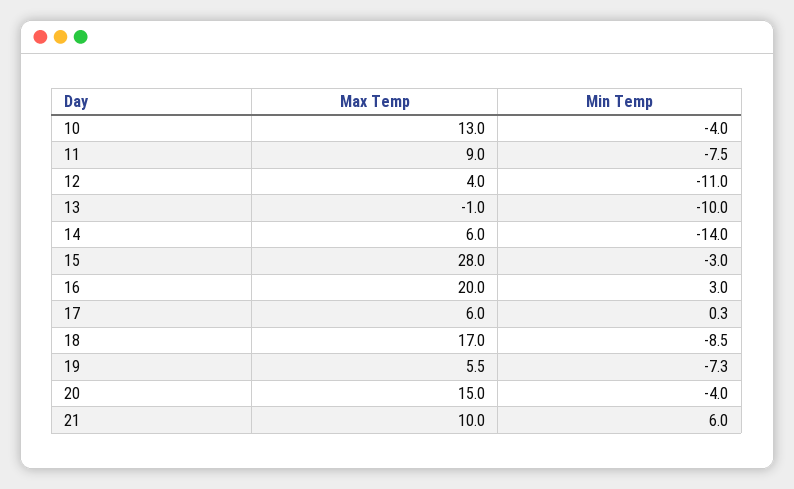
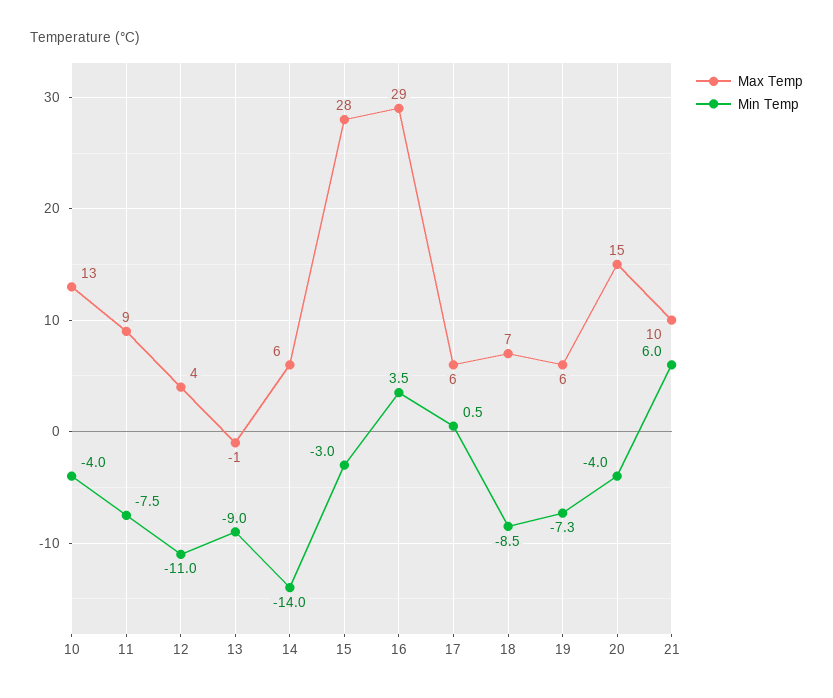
Min Temp, 13: -10 -> -9
Max Temp, 16: 20 -> 29
Min Temp, 16: 3 -> 3.5
Min Temp, 17: 0.3 -> 0.5
Max Temp, 18: 17 -> 7

